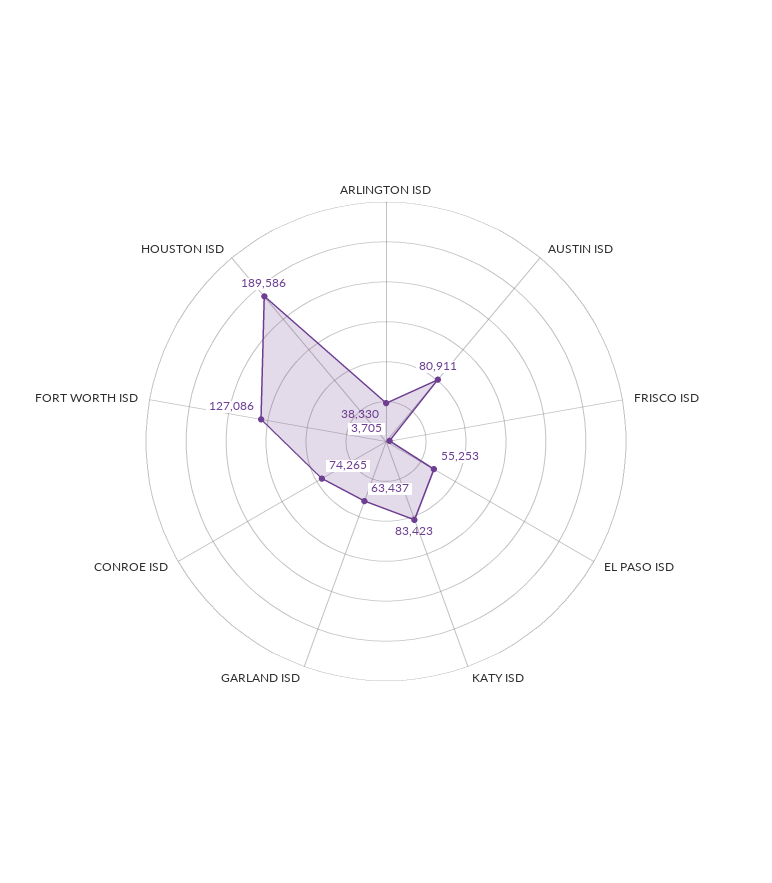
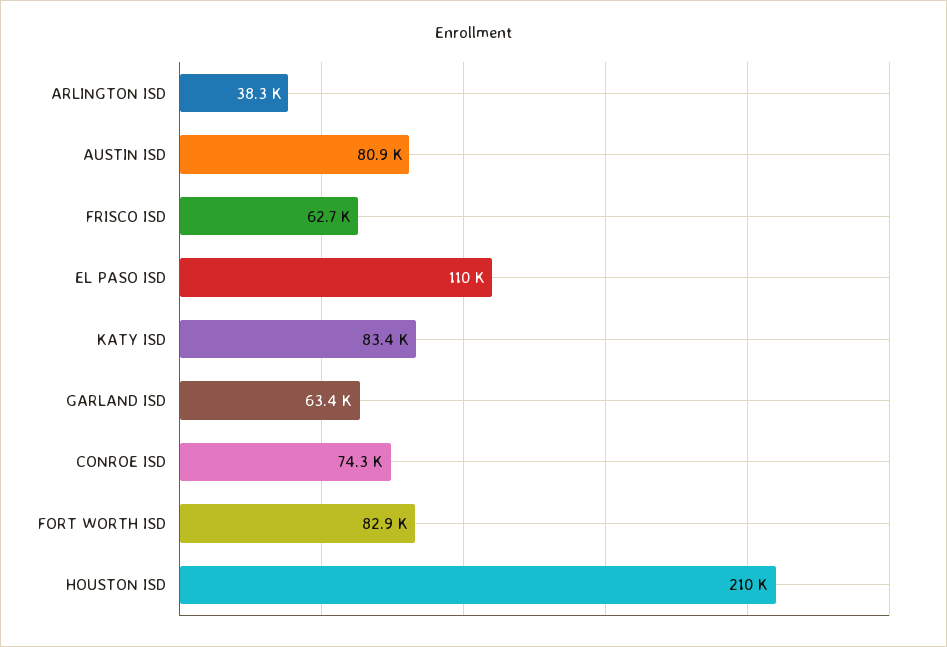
FRISCO ISD: 3705 -> 62700
EL PASO ISD: 55253 -> 110000
FORT WORTH ISD: 127086 -> 82900
HOUSTON ISD: 189586 -> 210000

